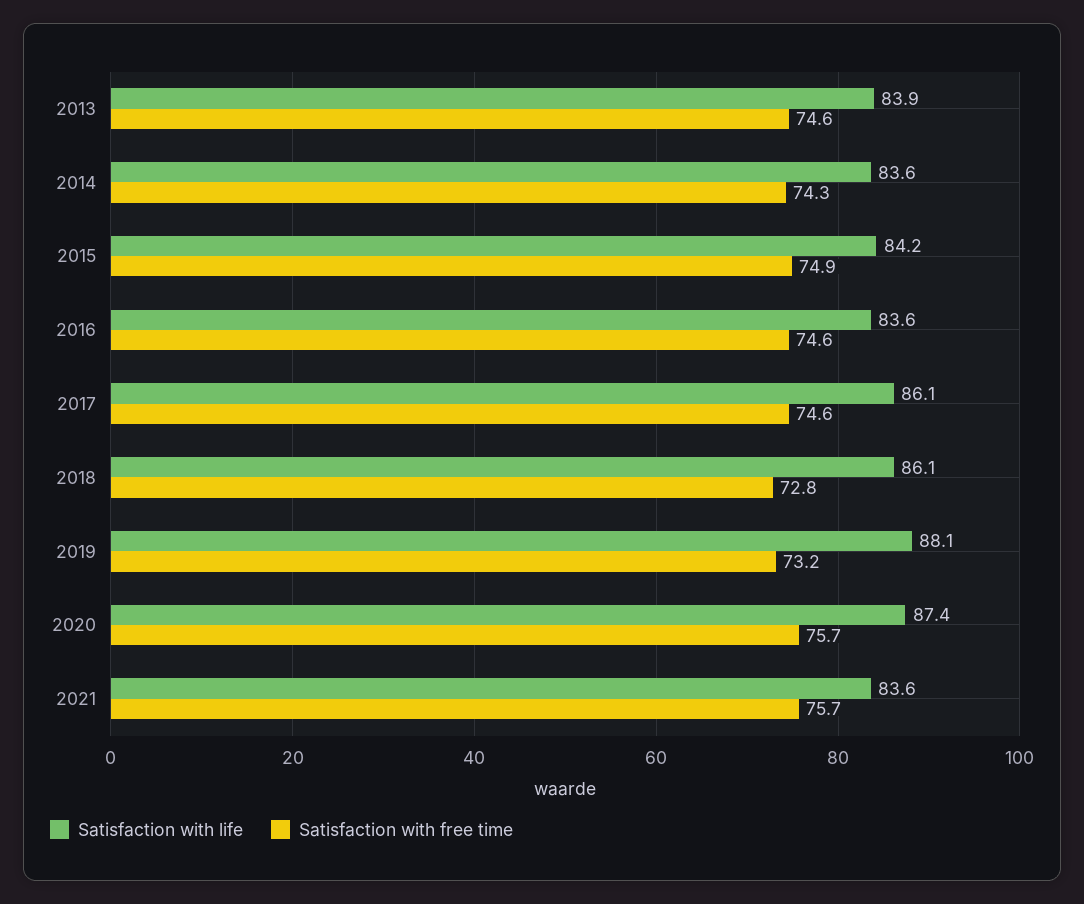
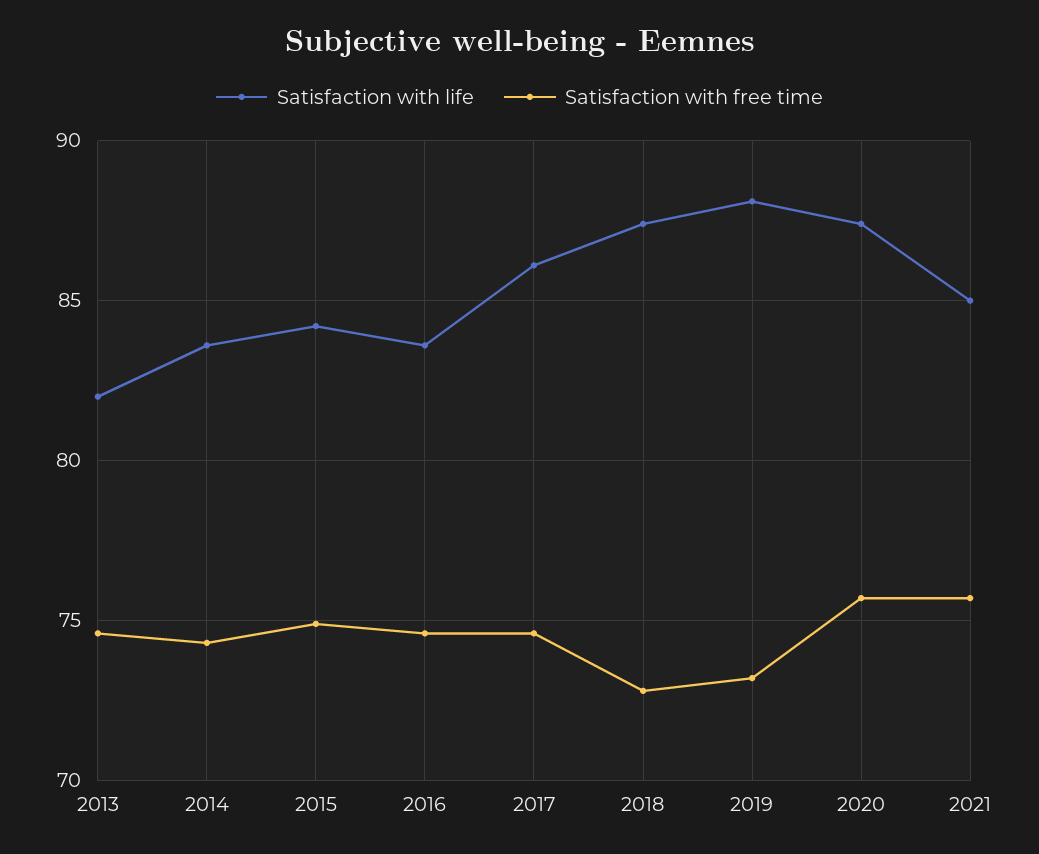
Satisfaction with life, 2013: 83.9 -> 82
Satisfaction with life, 2018: 86.1 -> 87.5
Satisfaction with life, 2021: 83.6 -> 85

